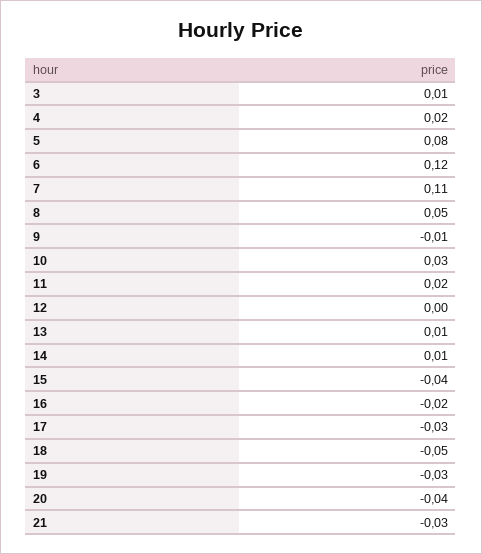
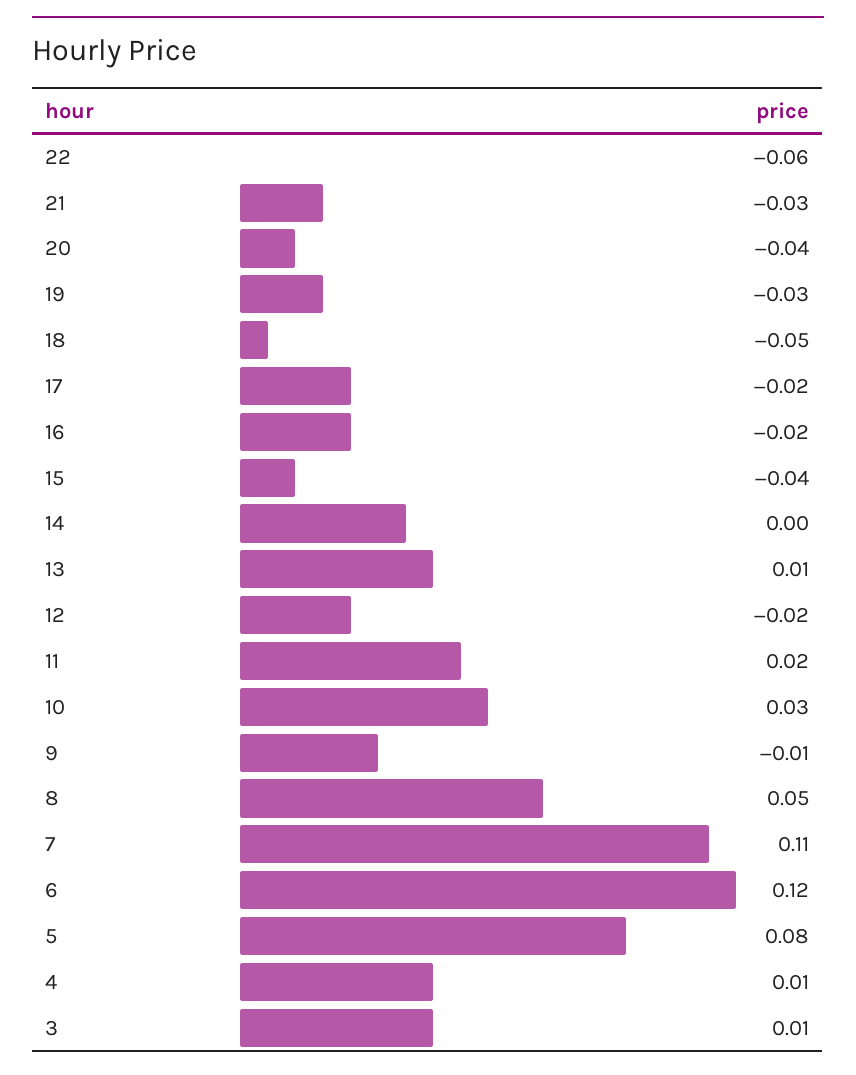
4: 0.02 -> 0.01
12: 0 -> -0.02
14: 0.01 -> 0
17: -0.03 -> -0.02
22: none -> -0.06

